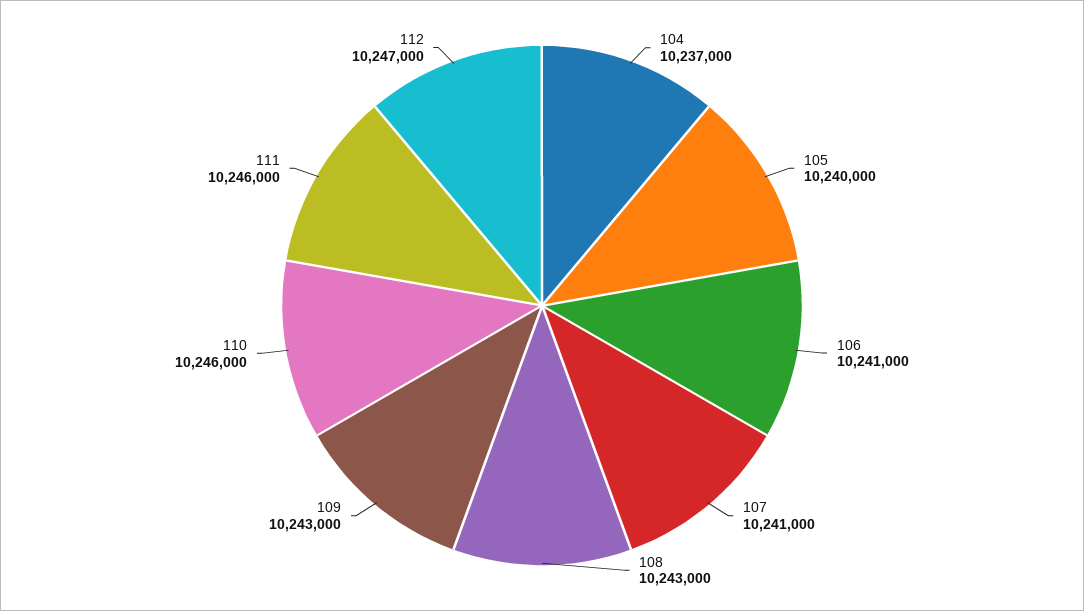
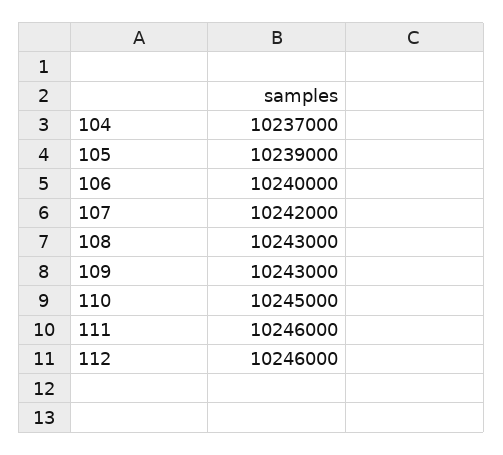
105: 10240000 -> 10239000
106: 10241000 -> 10240000
107: 10241000 -> 10242000
110: 10246000 -> 10245000
112: 10247000 -> 10246000

